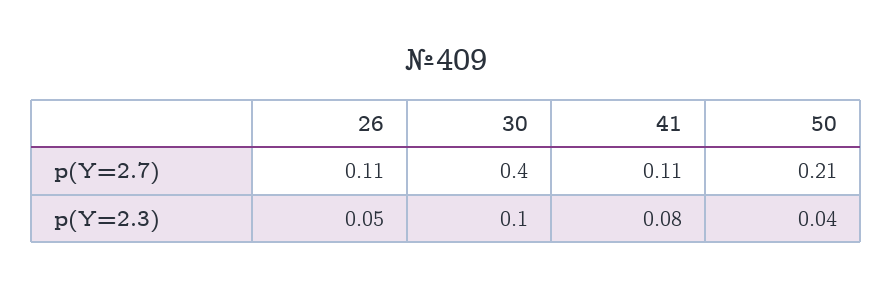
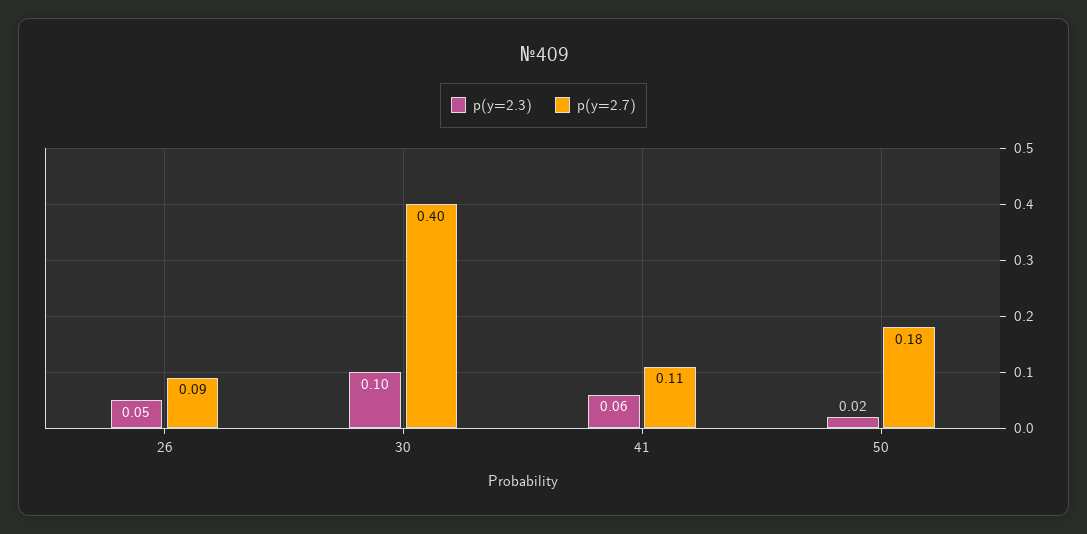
p(Y=2.7), 26: 0.11 -> 0.09
p(Y=2.7), 50: 0.21 -> 0.18
p(Y=2.3), 41: 0.08 -> 0.06
p(Y=2.3), 50: 0.04 -> 0.02

